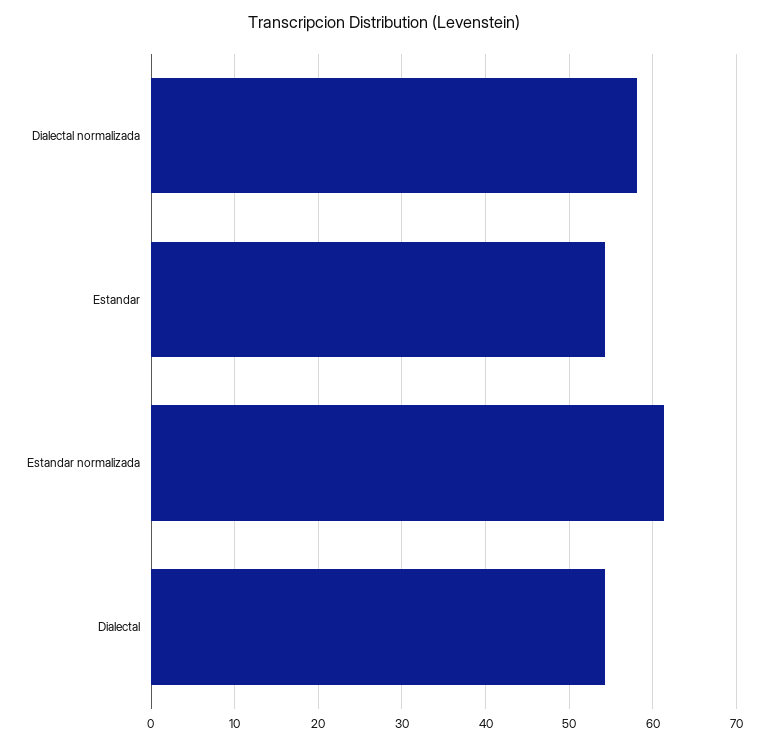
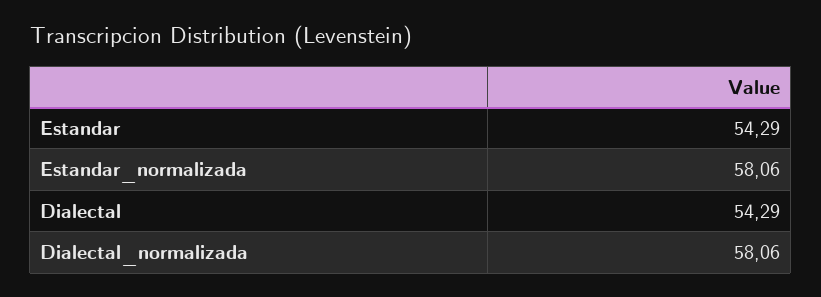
Estandar normalizada: 61 -> 58.06

